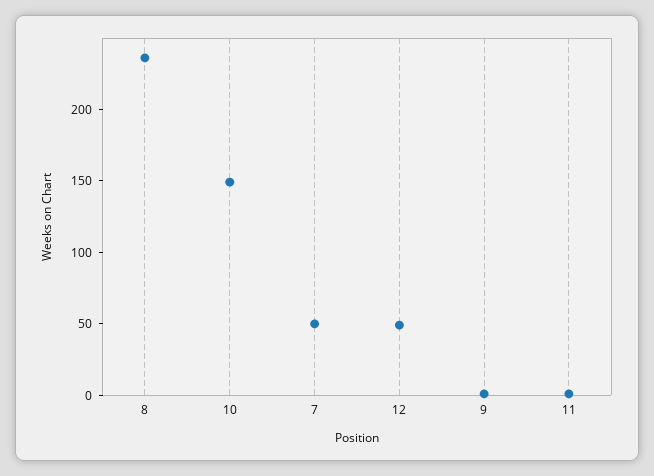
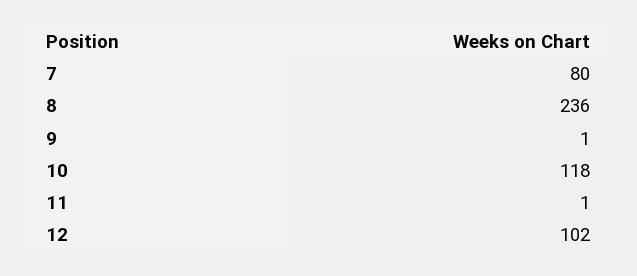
10: 150 -> 118
7: 50 -> 80
12: 50 -> 102

